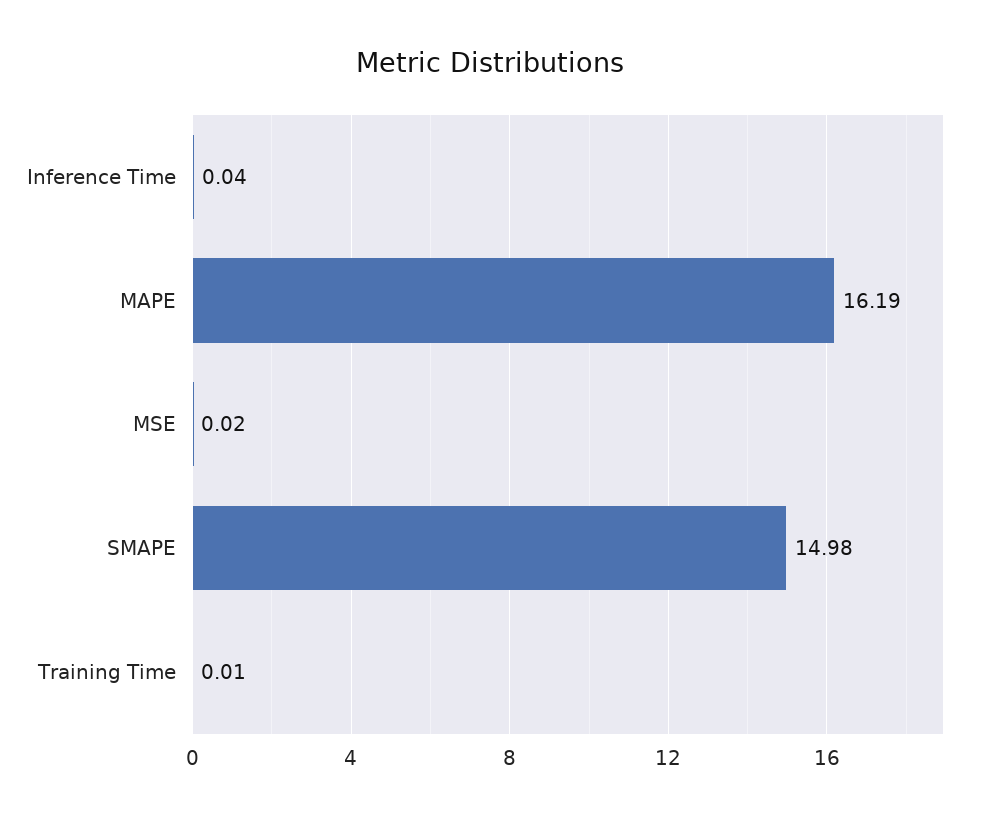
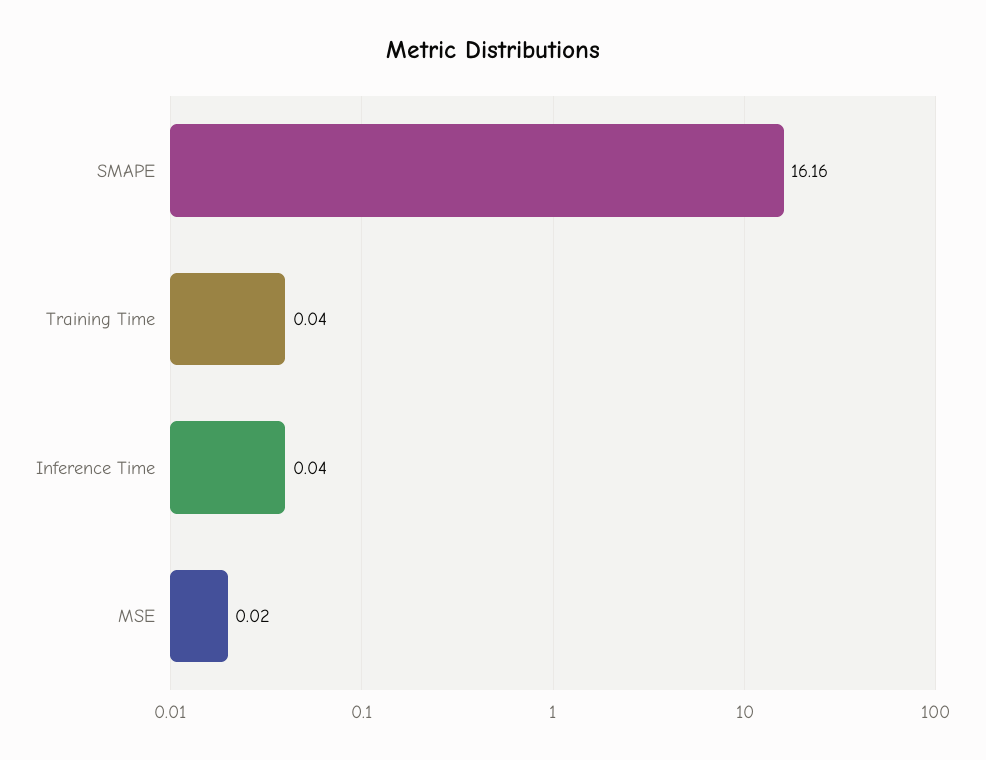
MAPE: 16.19 -> none
SMAPE: 14.98 -> 16.16
Training Time: 0.01 -> 0.04

